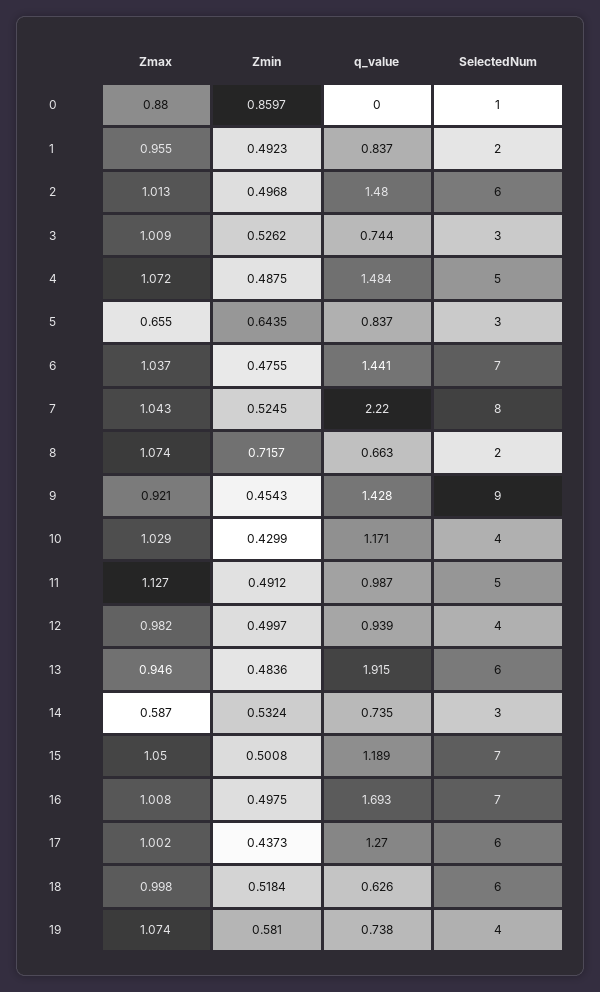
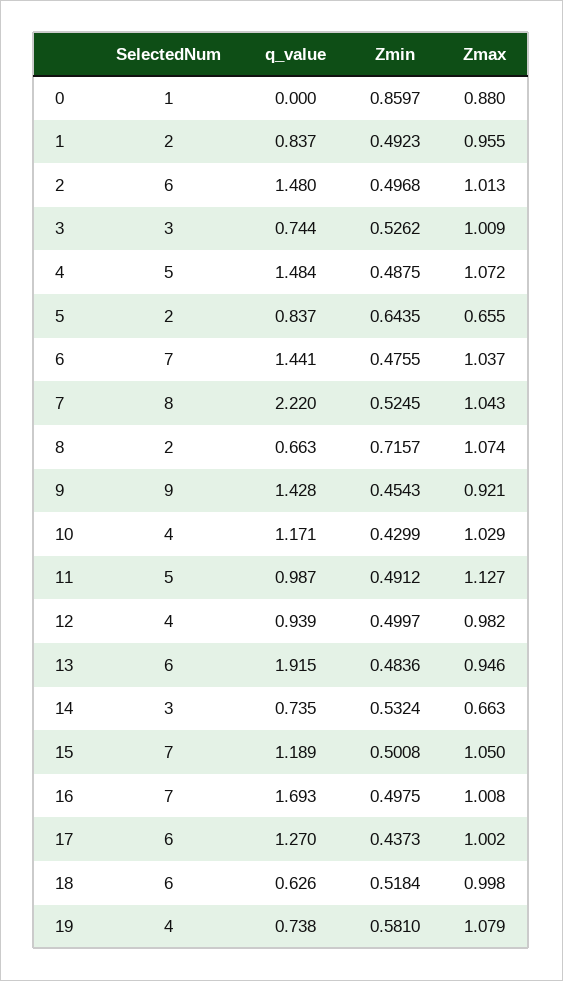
SelectedNum, 5: 3 -> 2
Zmax, 14: 0.587 -> 0.663
Zmax, 19: 1.074 -> 1.079

